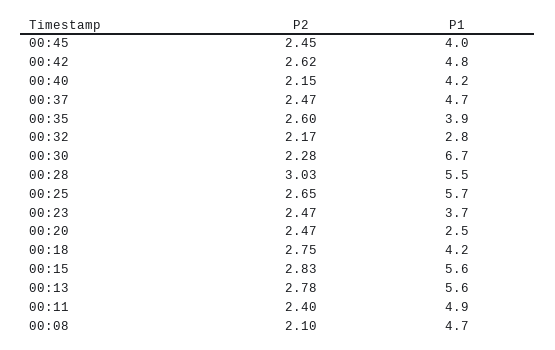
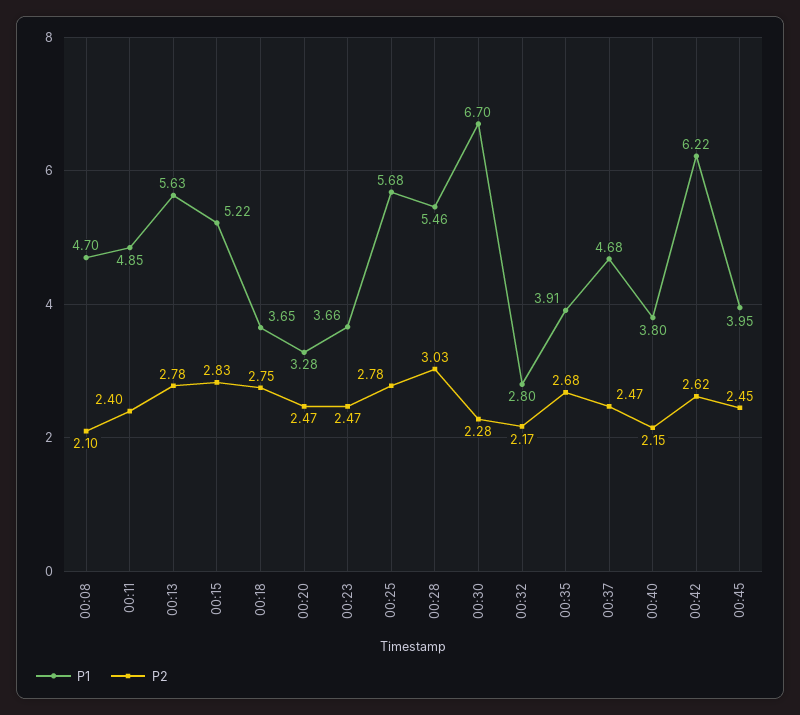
P1, 00:42: 4.8 -> 6.22
P1, 00:40: 4.2 -> 3.8
P2, 00:35: 2.6 -> 2.68
P2, 00:25: 2.65 -> 2.78
P1, 00:20: 2.5 -> 3.28
P1, 00:18: 4.2 -> 3.65
P1, 00:15: 5.6 -> 5.22

